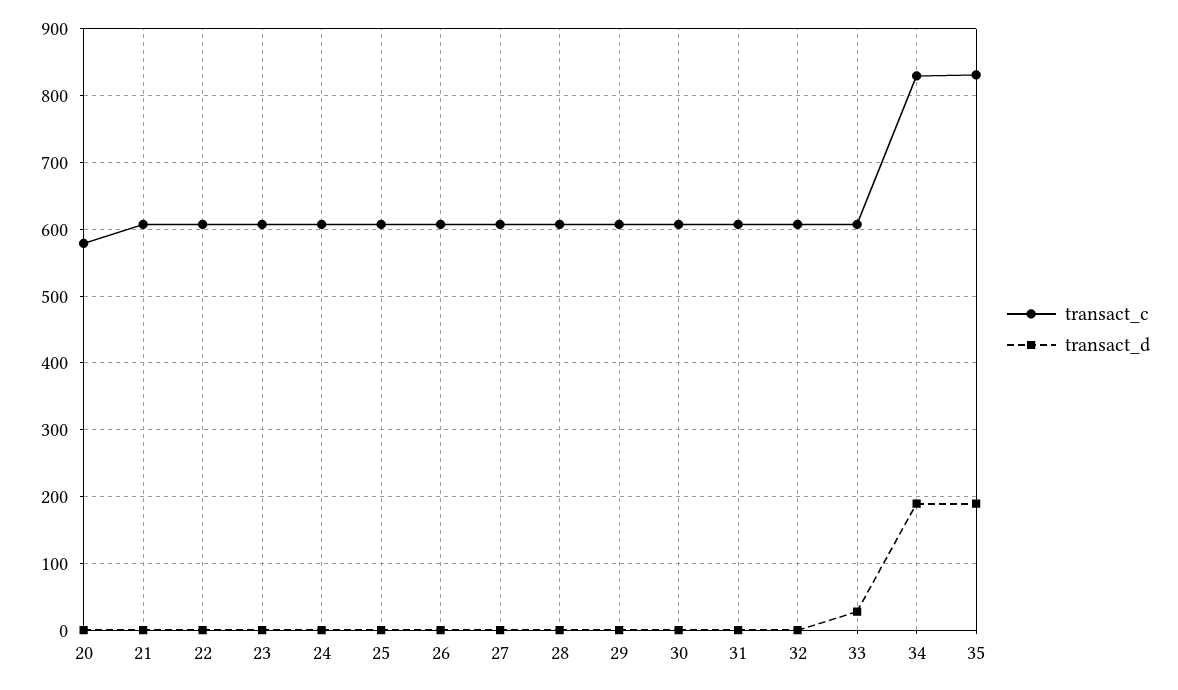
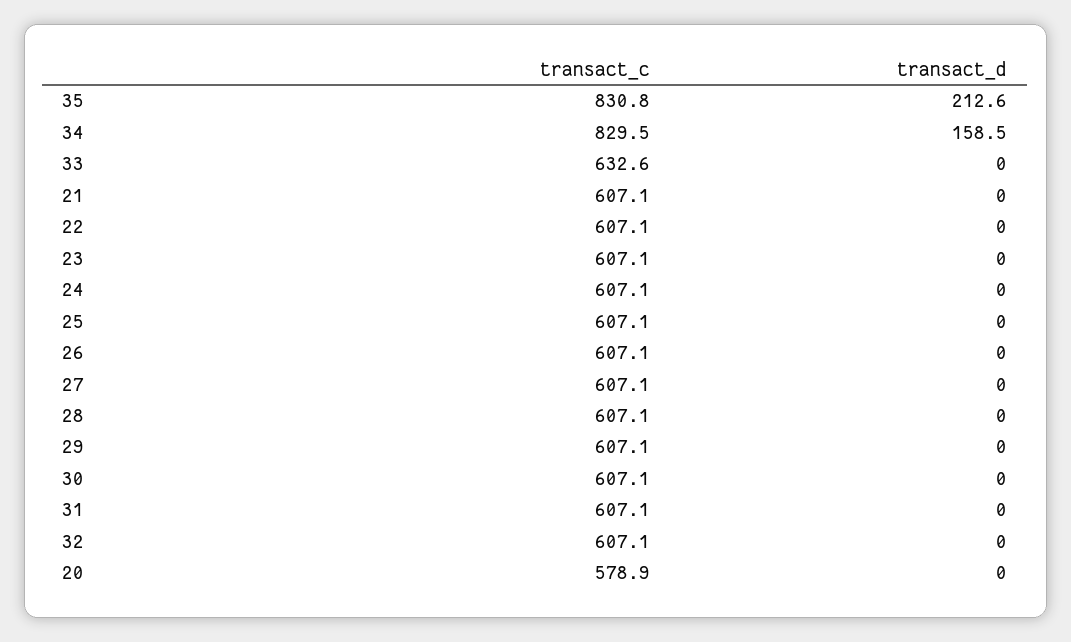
transact_c, 33: 610 -> 632.6
transact_d, 33: 30 -> 0
transact_d, 34: 190 -> 158.5
transact_d, 35: 190 -> 212.6

